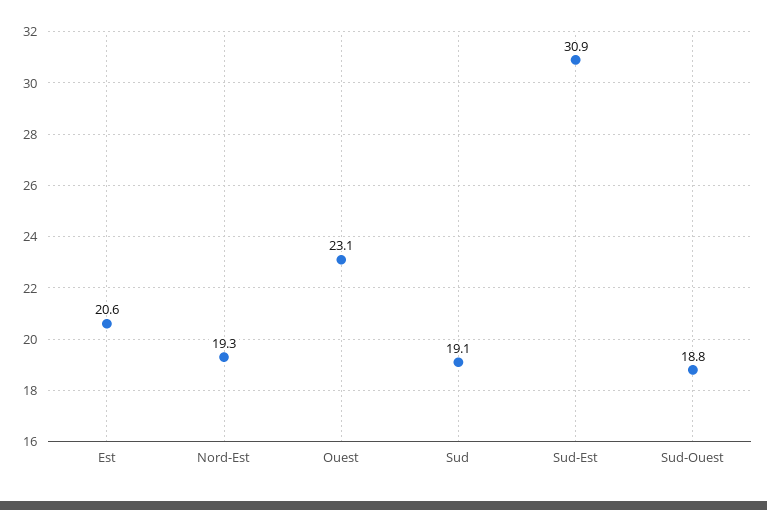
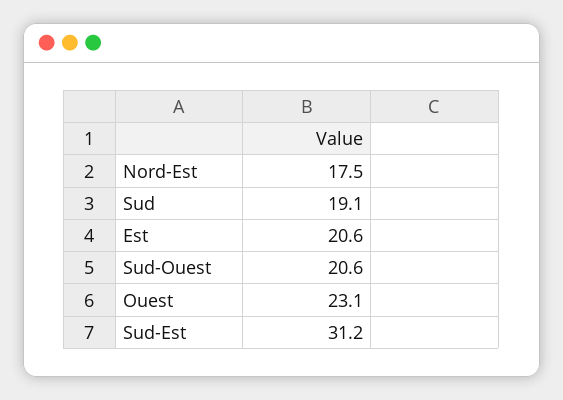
Nord-Est: 19.3 -> 17.5
Sud-Est: 30.9 -> 31.2
Sud-Ouest: 18.8 -> 20.6

